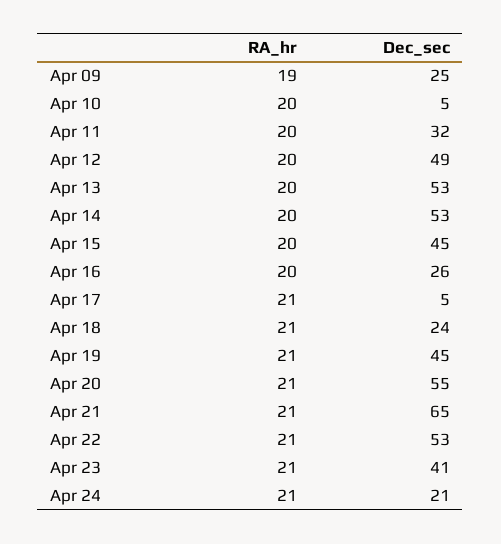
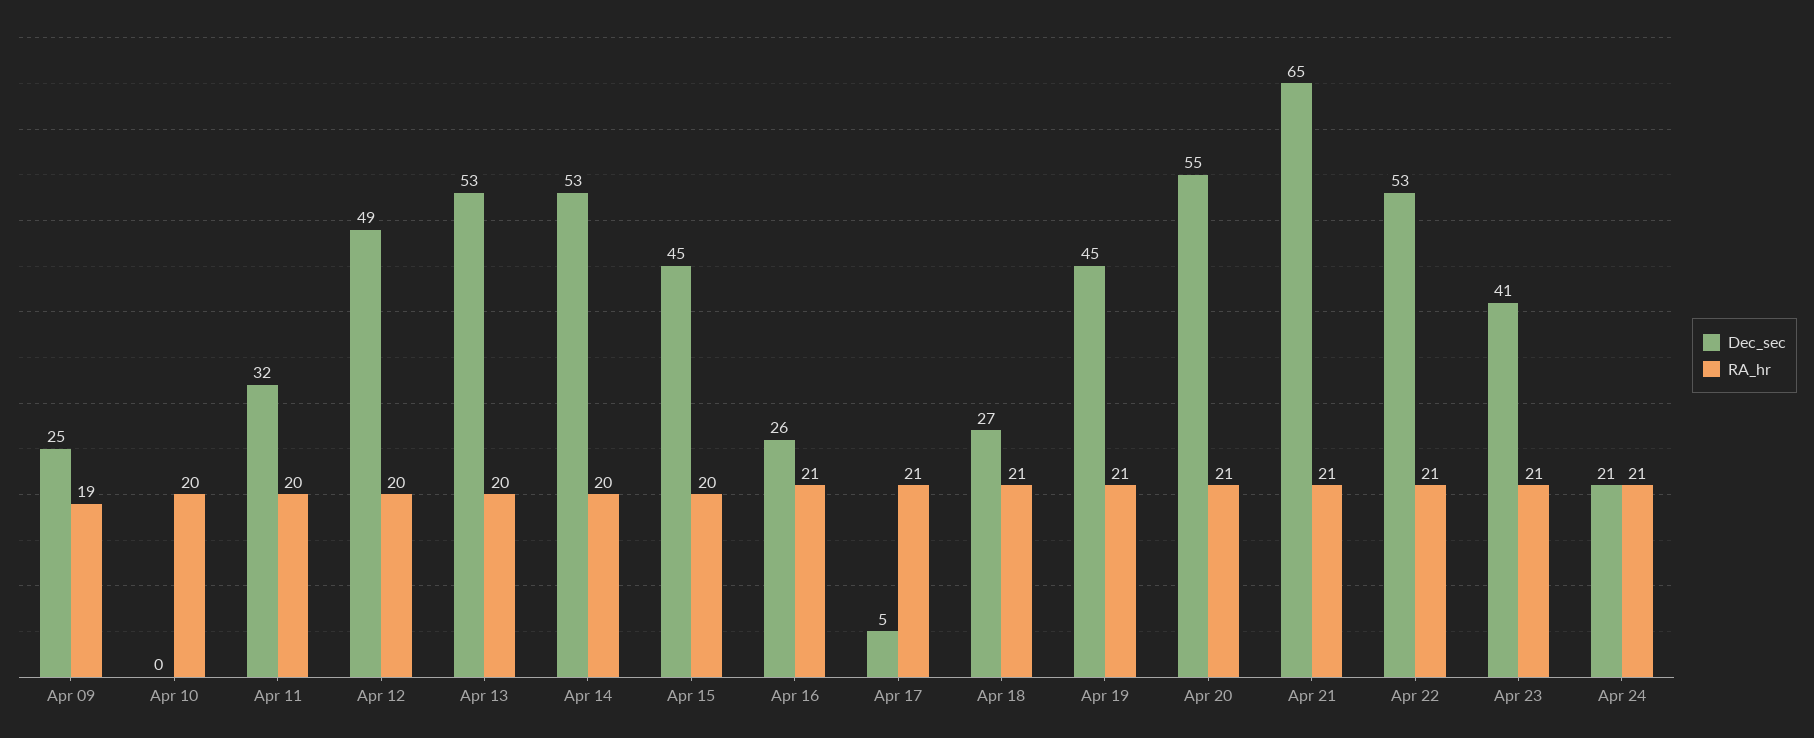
Dec_sec, Apr 10: 5 -> 0
RA_hr, Apr 16: 20 -> 21
Dec_sec, Apr 18: 24 -> 27

